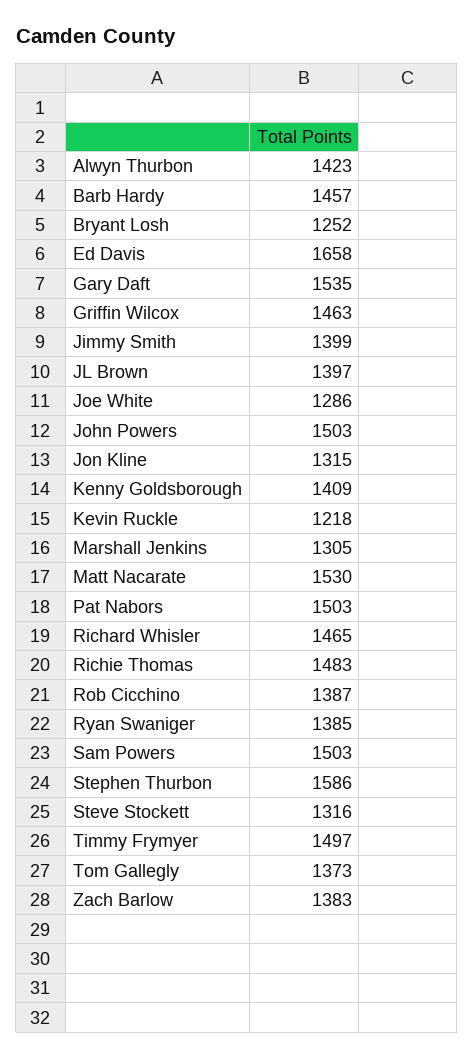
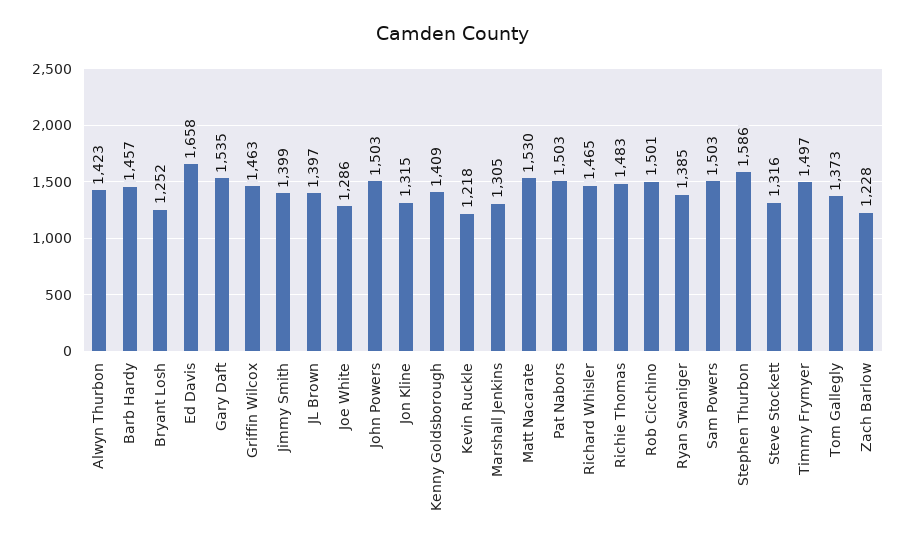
Rob Cicchino: 1387 -> 1501
Zach Barlow: 1383 -> 1228

